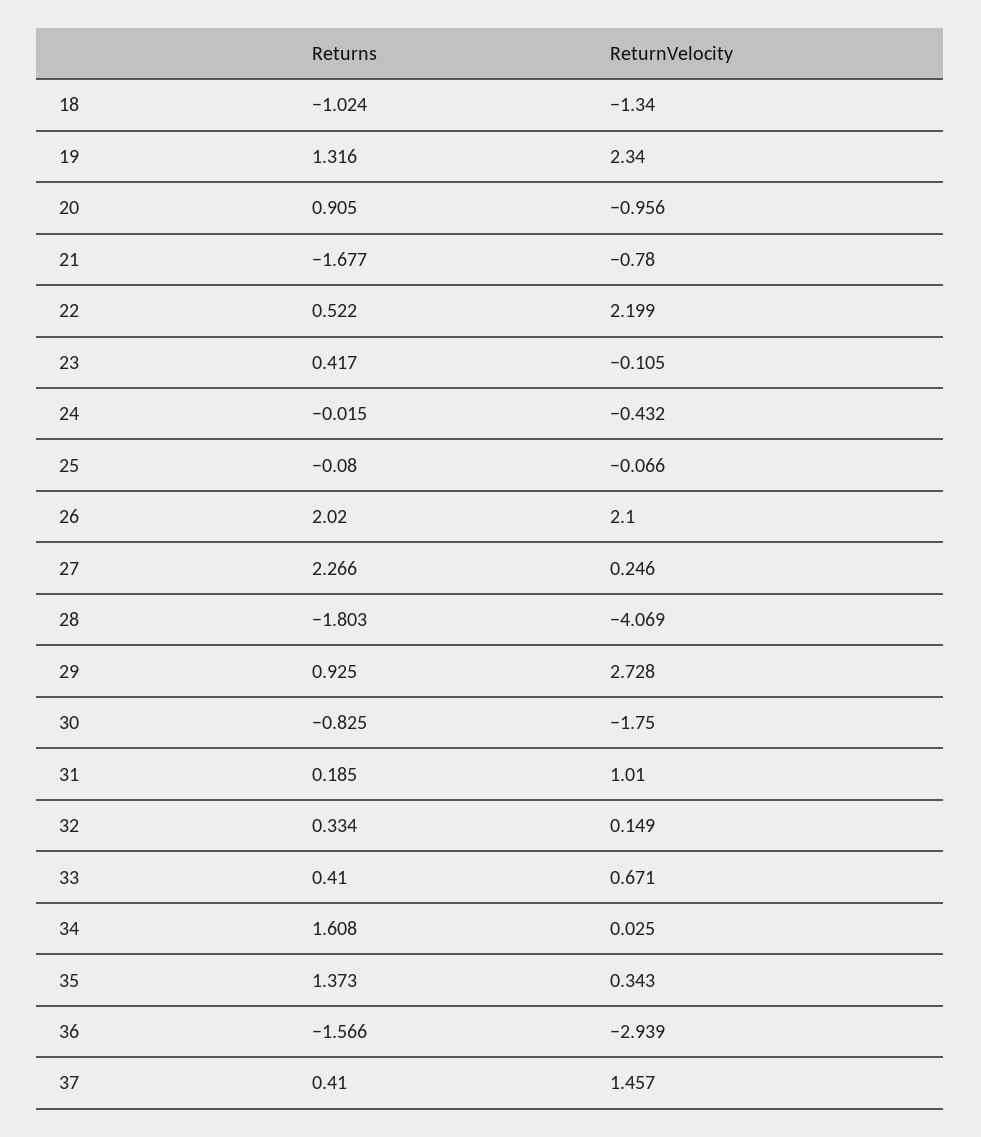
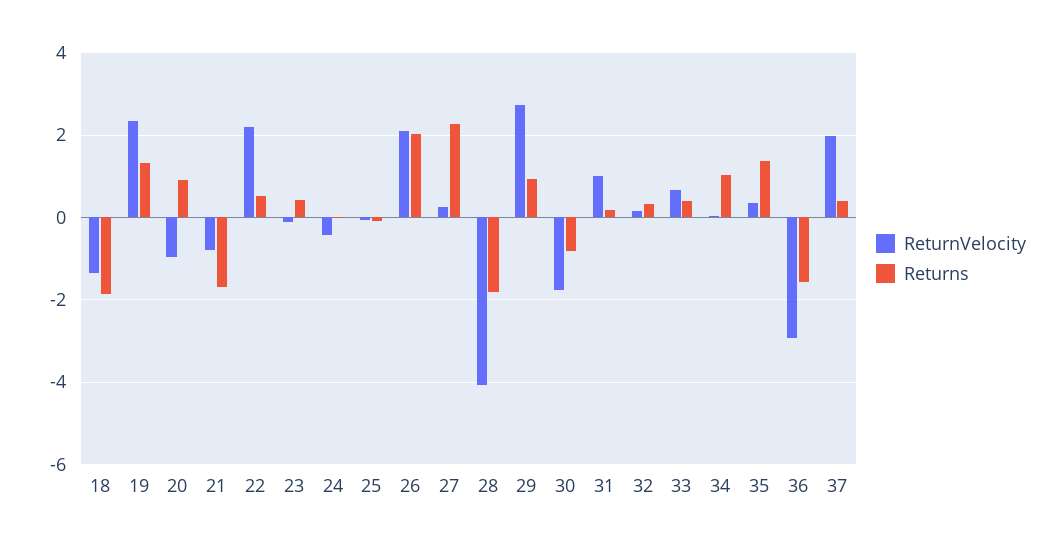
Returns, 18: -1.024 -> -1.8
Returns, 34: 1.608 -> 1
ReturnVelocity, 37: 1.457 -> 2

